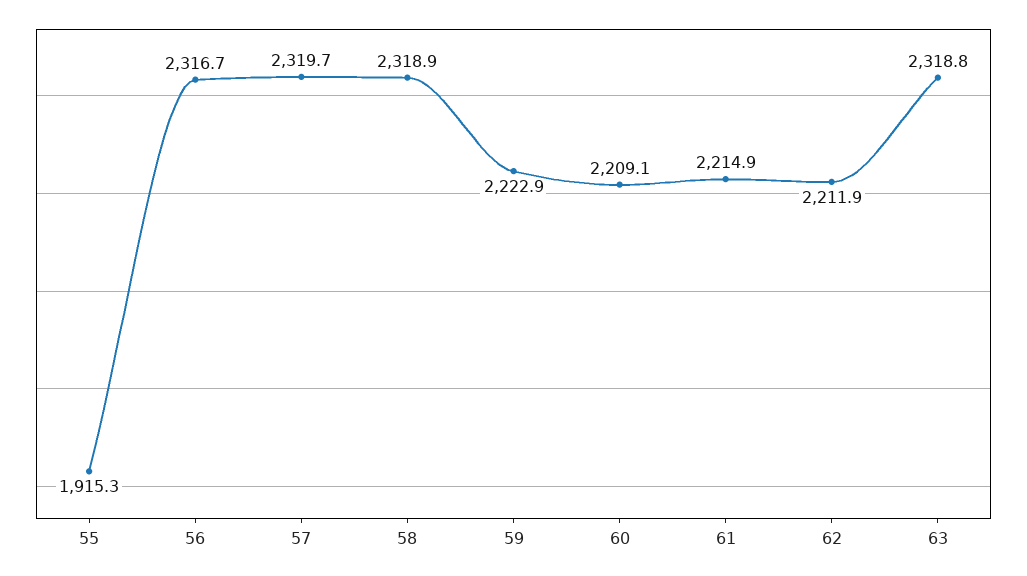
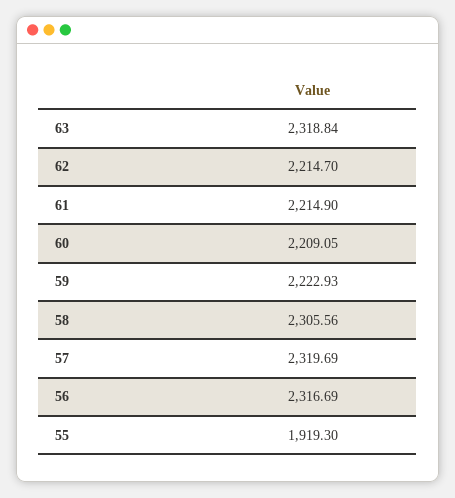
55: 1915.3 -> 1919.3
58: 2318.9 -> 2305.56
62: 2211.9 -> 2214.7

